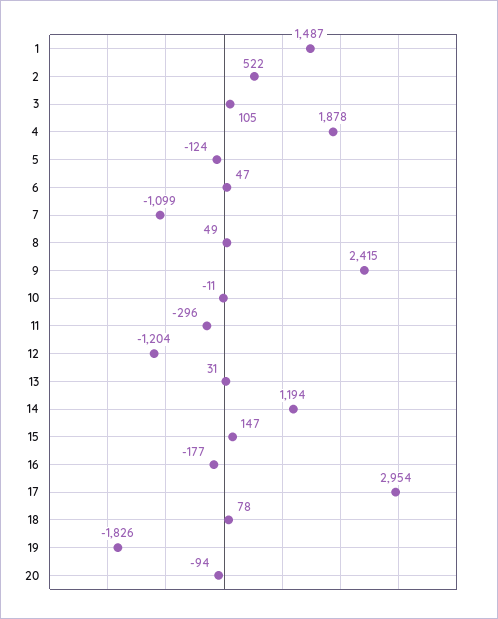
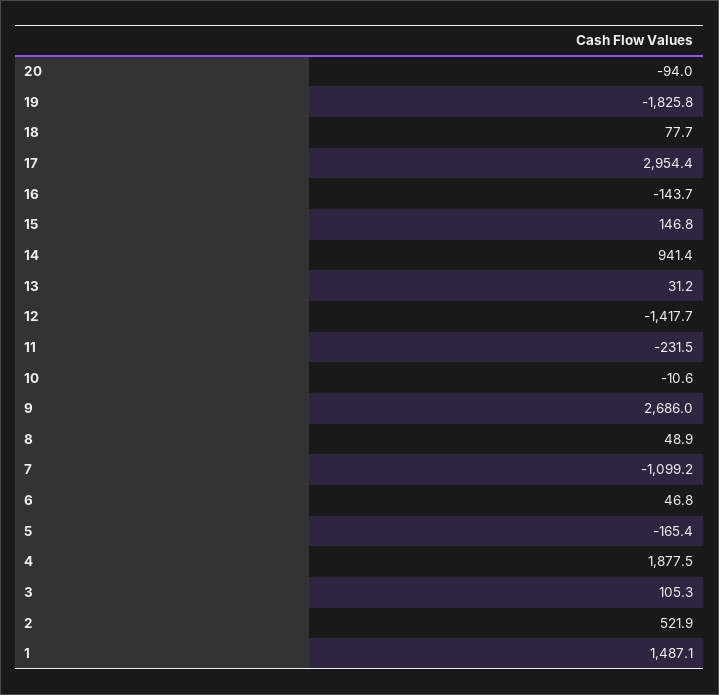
5: -124 -> -165.4
9: 2415 -> 2686
11: -296 -> -231.5
12: -1204 -> -1417.7
14: 1194 -> 941.4
16: -177 -> -143.7

